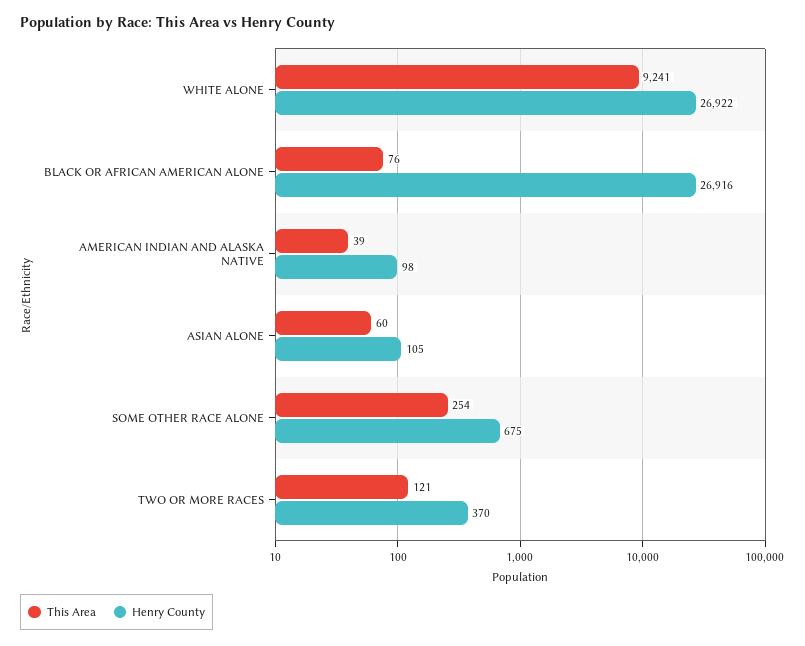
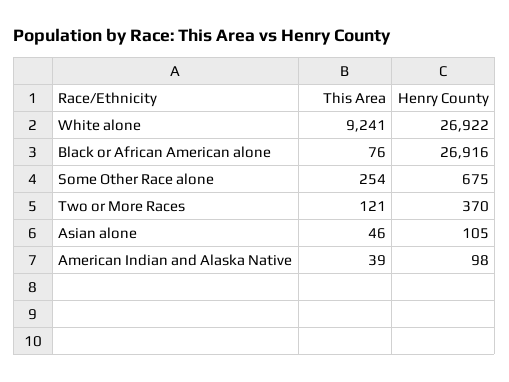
This Area, ASIAN ALONE: 60 -> 46

